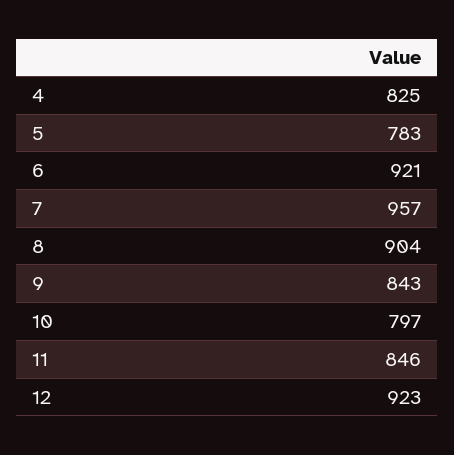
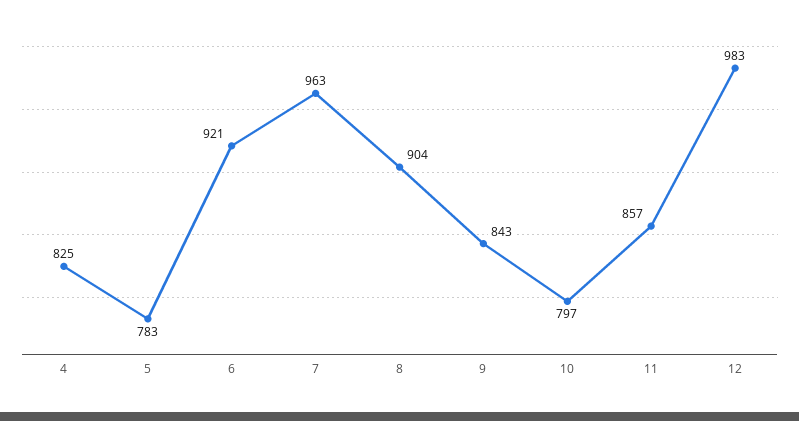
7: 957 -> 963
11: 846 -> 857
12: 923 -> 983

